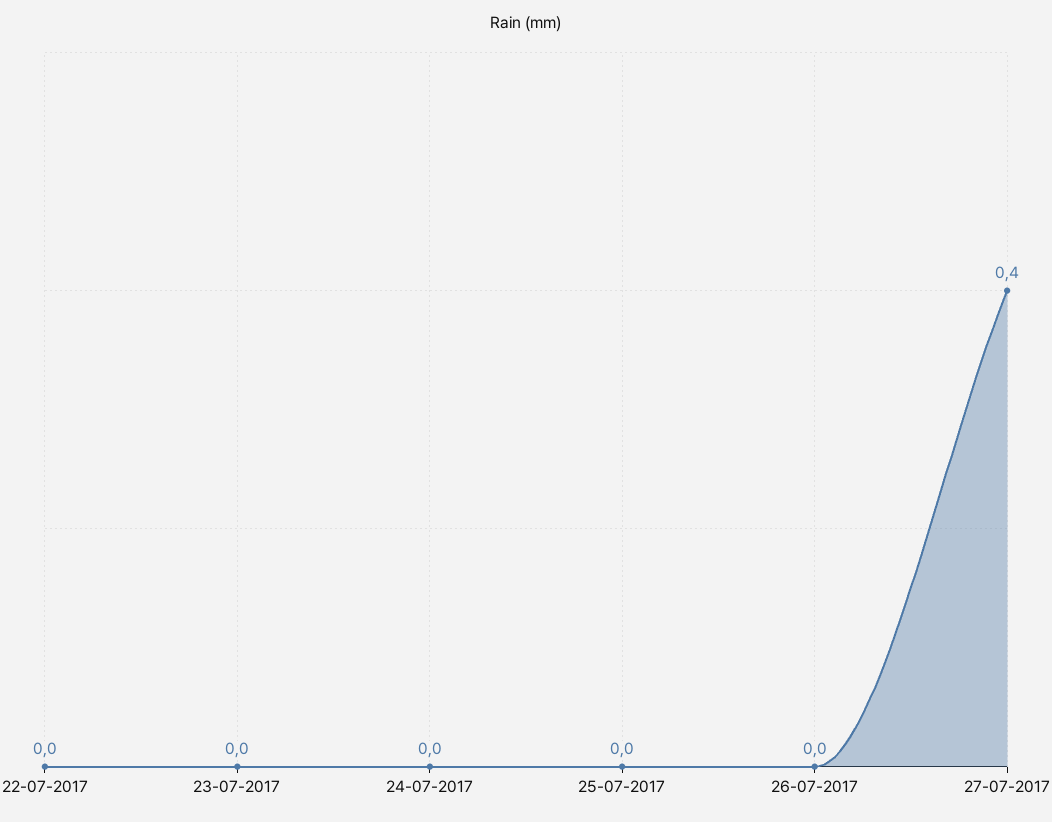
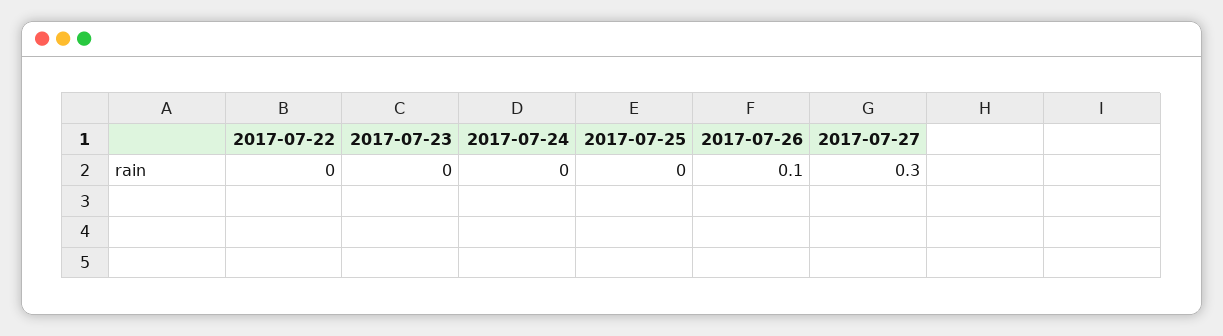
26-07-2017: 0 -> 0.1
27-07-2017: 0.4 -> 0.3

